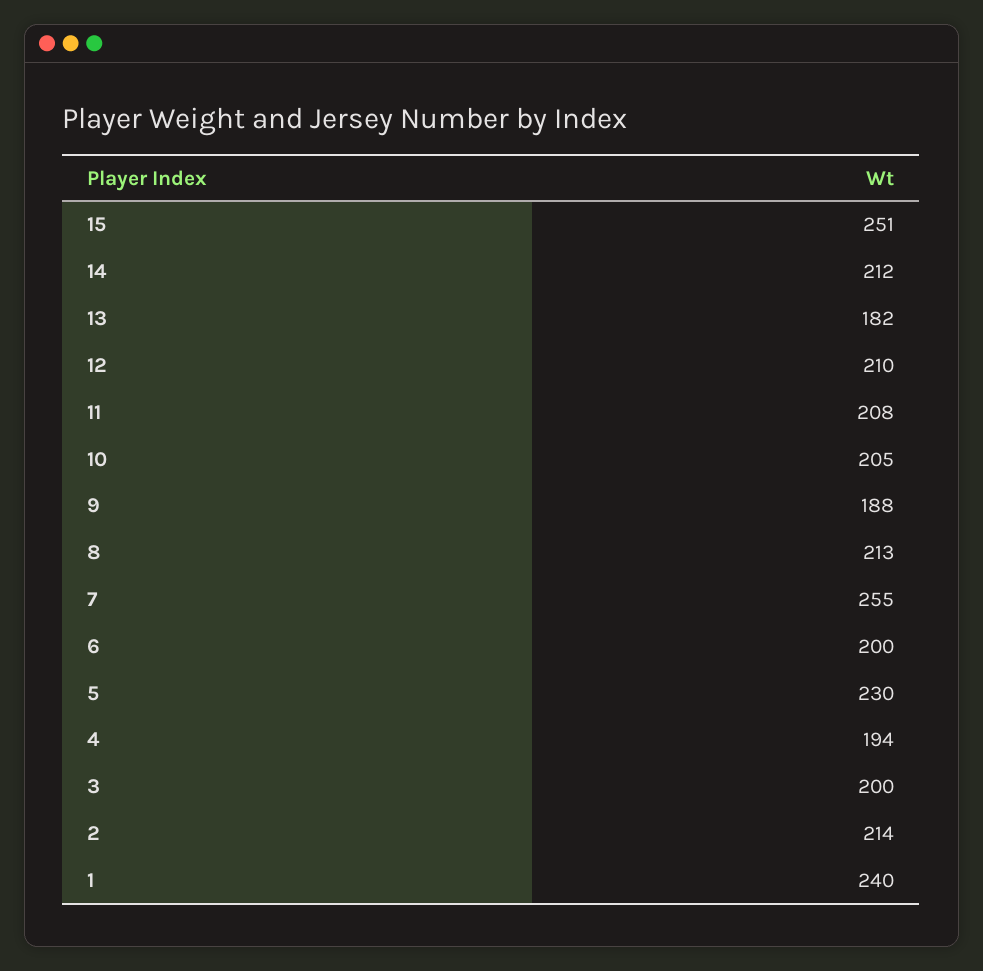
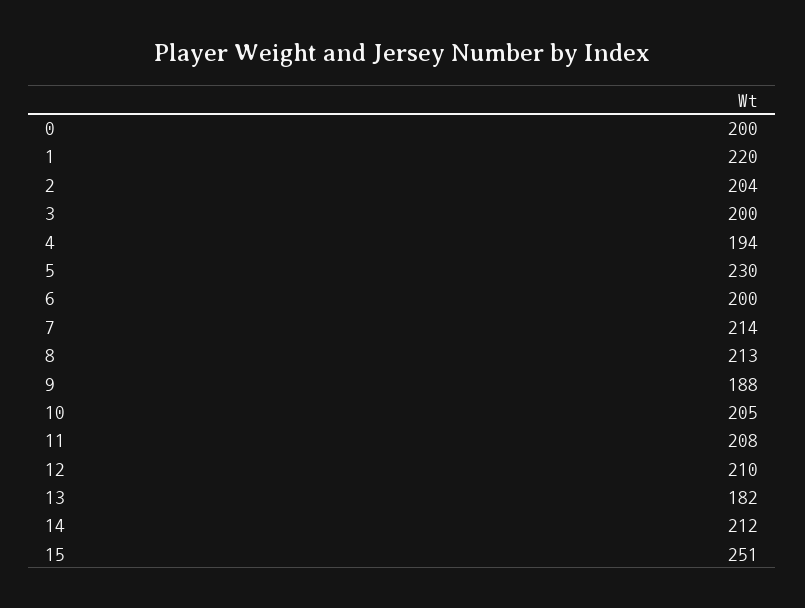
7: 255 -> 214
2: 214 -> 204
1: 240 -> 220
0: none -> 200

